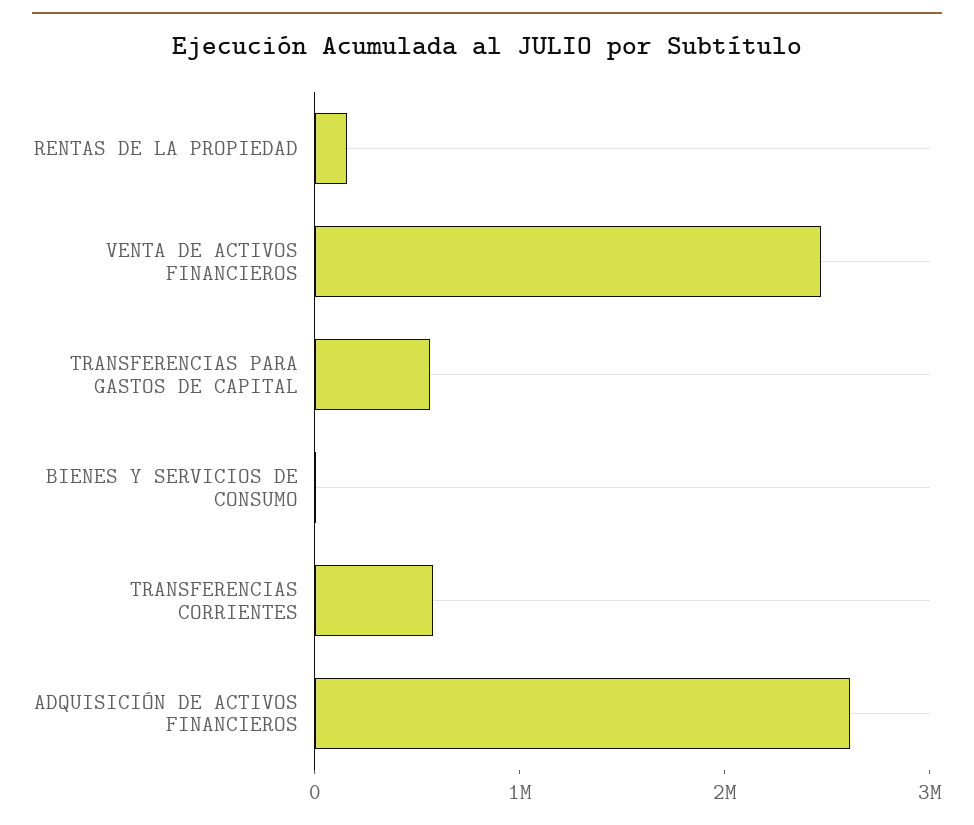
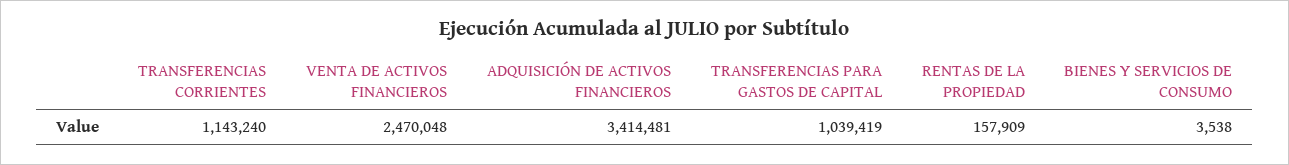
TRANSFERENCIAS PARA GASTOS DE CAPITAL: 600000 -> 1039419
TRANSFERENCIAS CORRIENTES: 600000 -> 1143240
ADQUISICIÓN DE ACTIVOS FINANCIEROS: 2600000 -> 3414481

